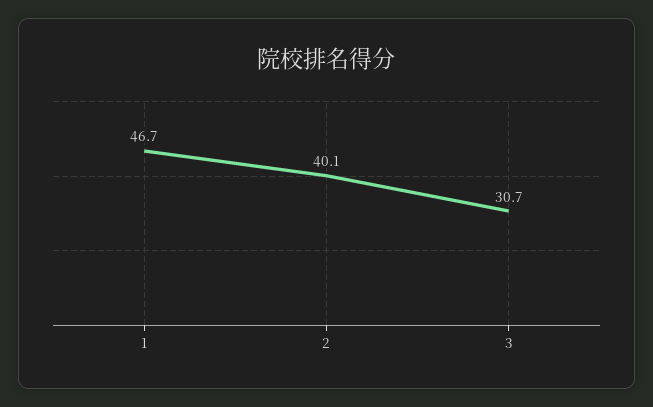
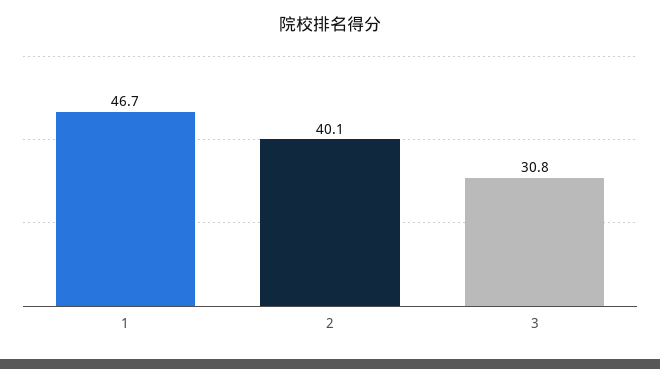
3: 30.7 -> 30.8

